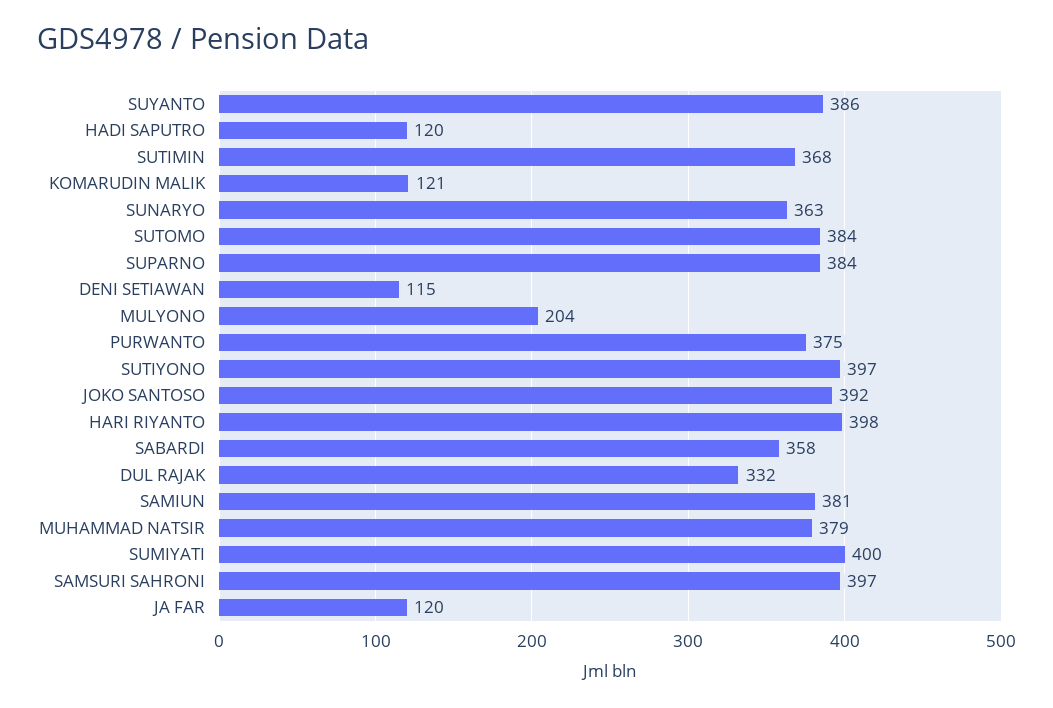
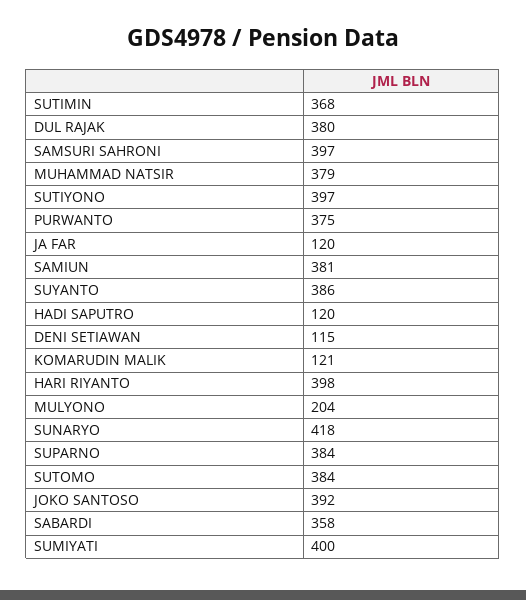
SUNARYO: 363 -> 418
DUL RAJAK: 332 -> 380

